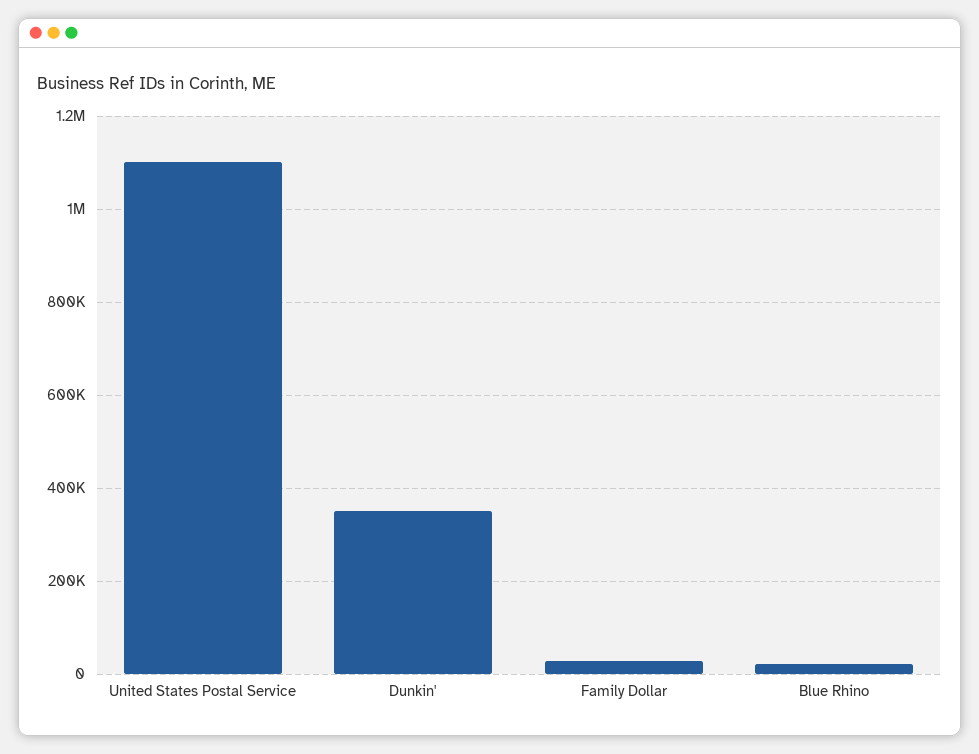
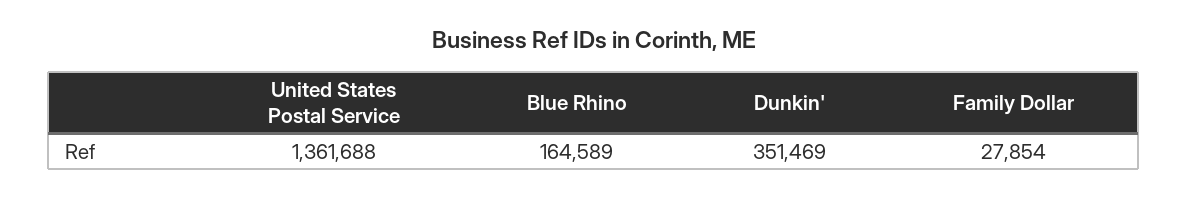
United States Postal Service: 1100000 -> 1361688
Blue Rhino: 20000 -> 164589

